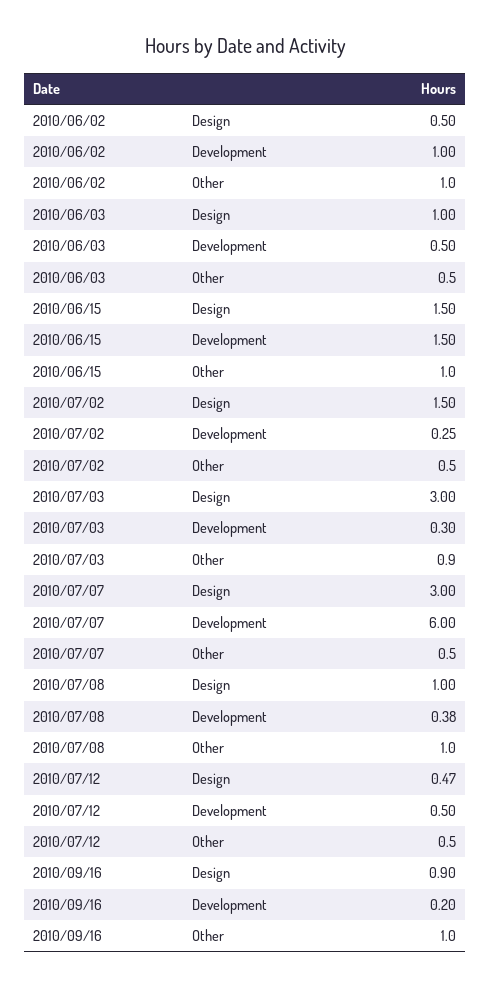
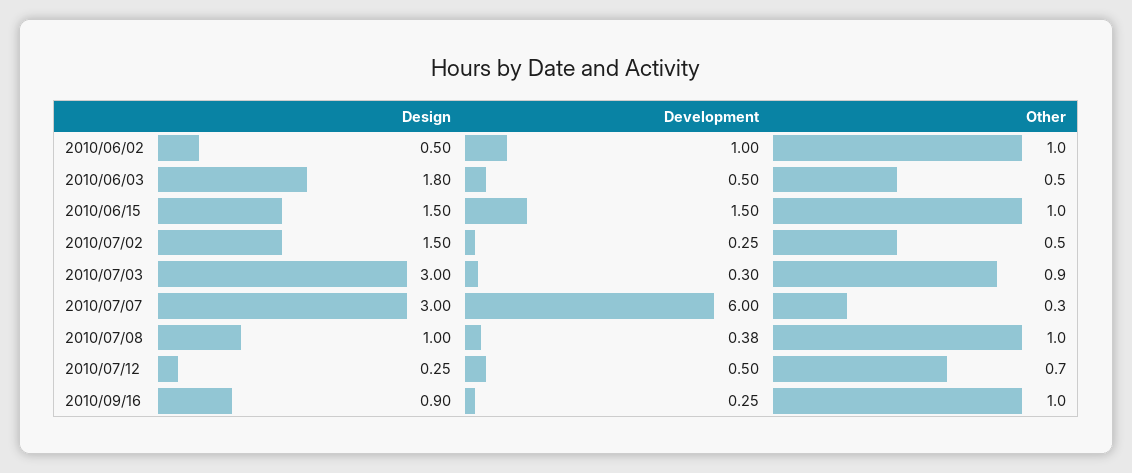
2010/06/03, Design: 1 -> 1.8
2010/07/07, Other: 0.5 -> 0.3
2010/07/12, Design: 0.47 -> 0.25
2010/07/12, Other: 0.5 -> 0.7
2010/09/16, Development: 0.2 -> 0.25

